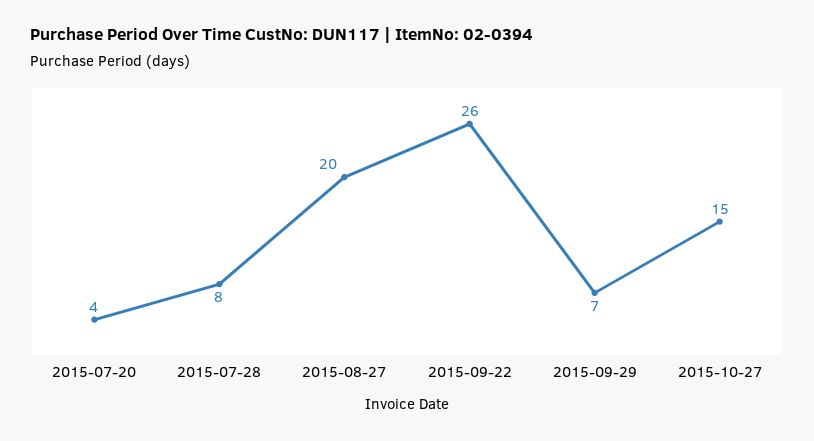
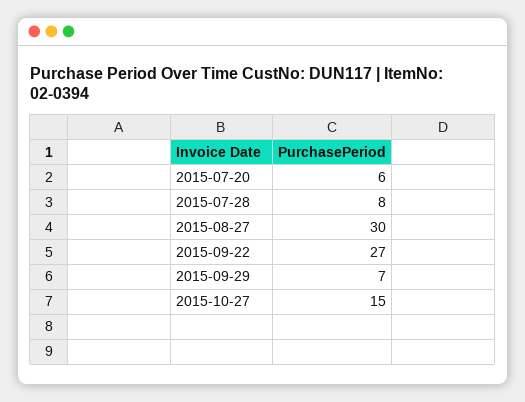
2015-07-20: 4 -> 6
2015-08-27: 20 -> 30
2015-09-22: 26 -> 27

